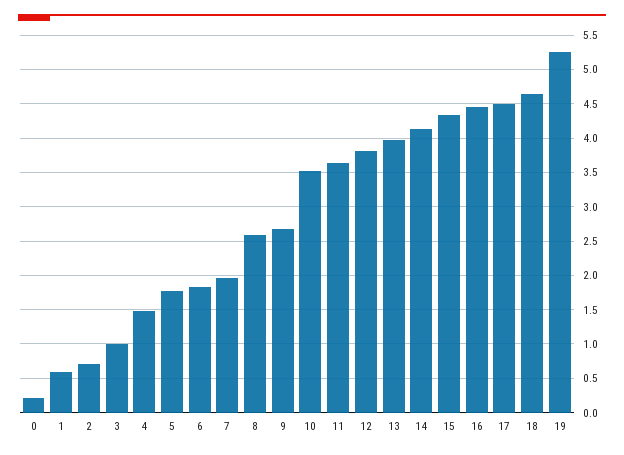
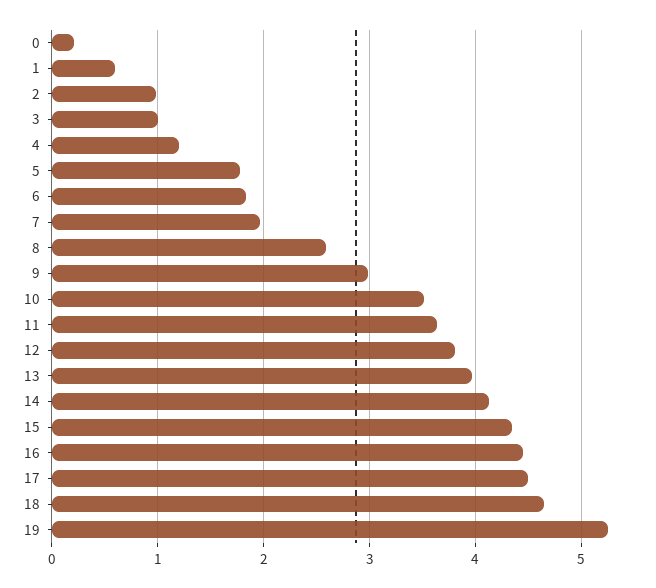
2: 0.7 -> 1
4: 1.5 -> 1.2
9: 2.7 -> 3

